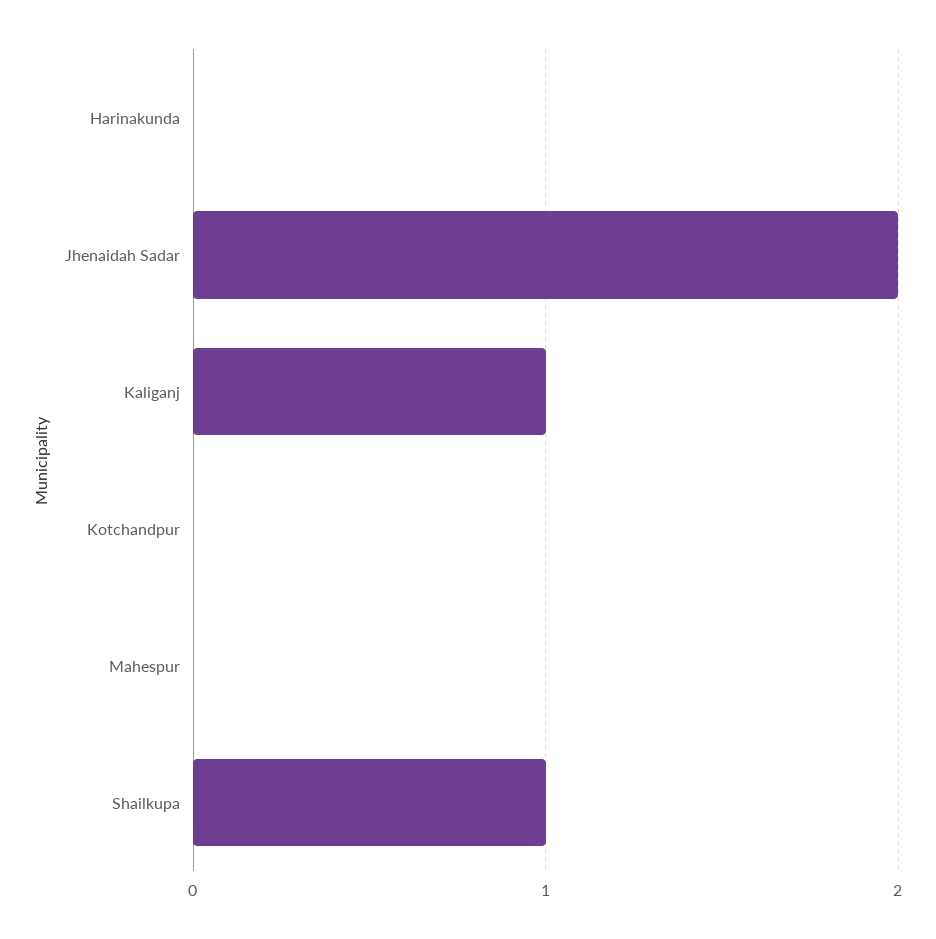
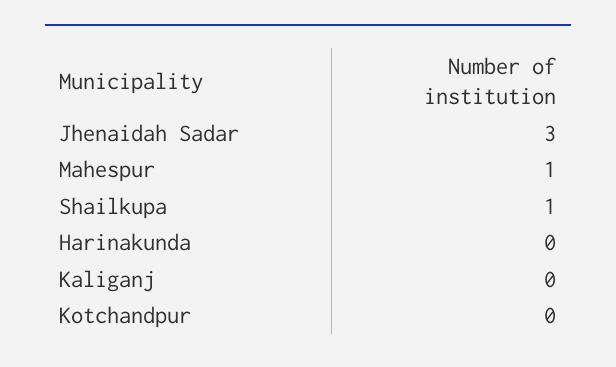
Jhenaidah Sadar: 2 -> 3
Kaliganj: 1 -> 0
Mahespur: 0 -> 1

